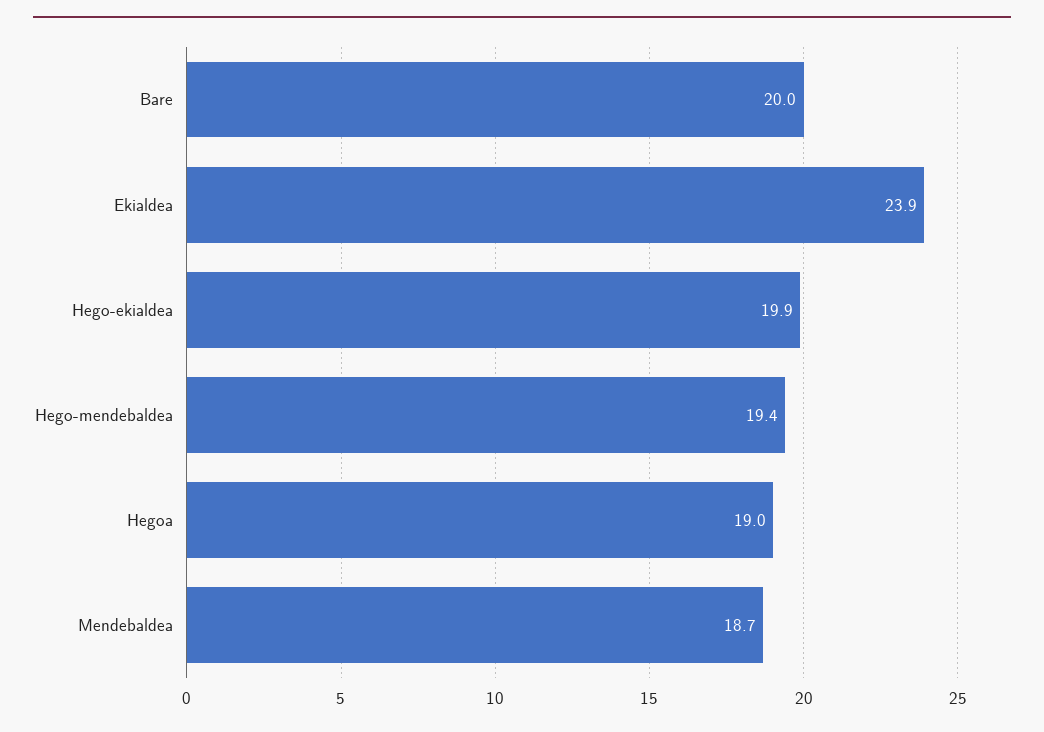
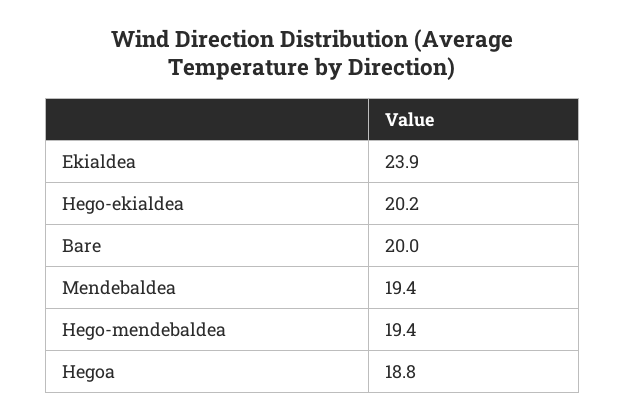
Hego-ekialdea: 19.9 -> 20.2
Hegoa: 19 -> 18.8
Mendebaldea: 18.7 -> 19.4

